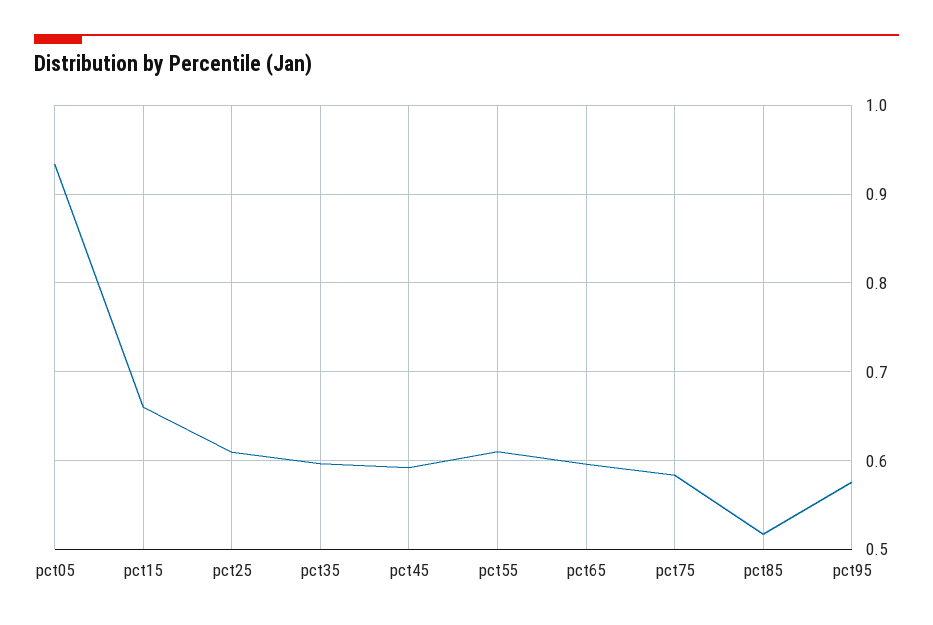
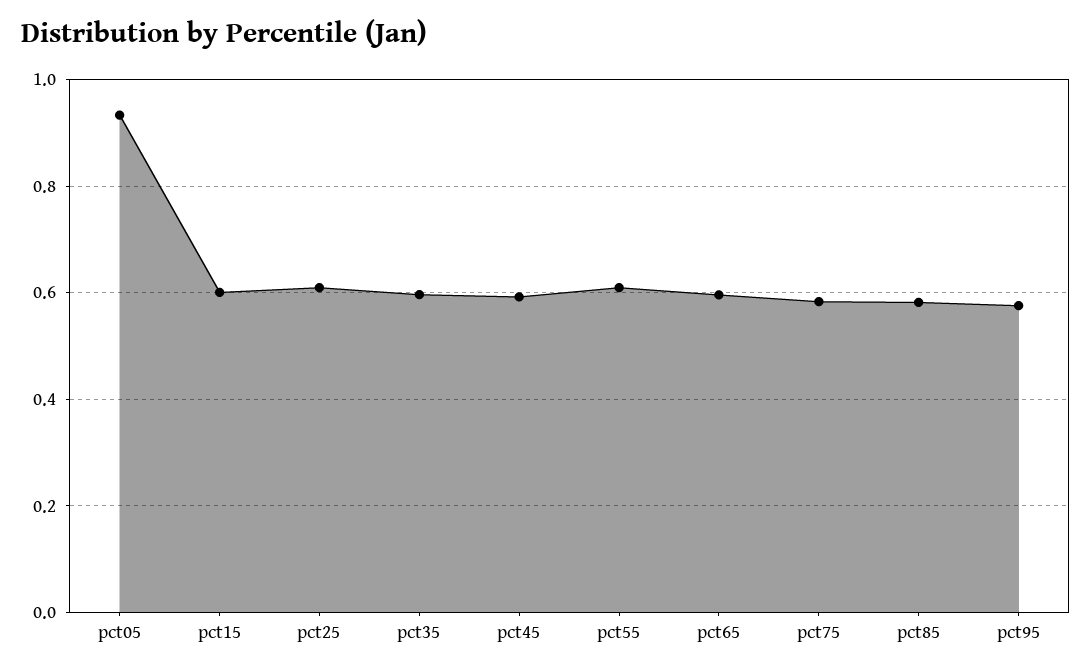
pct15: 0.66 -> 0.6
pct85: 0.52 -> 0.58

